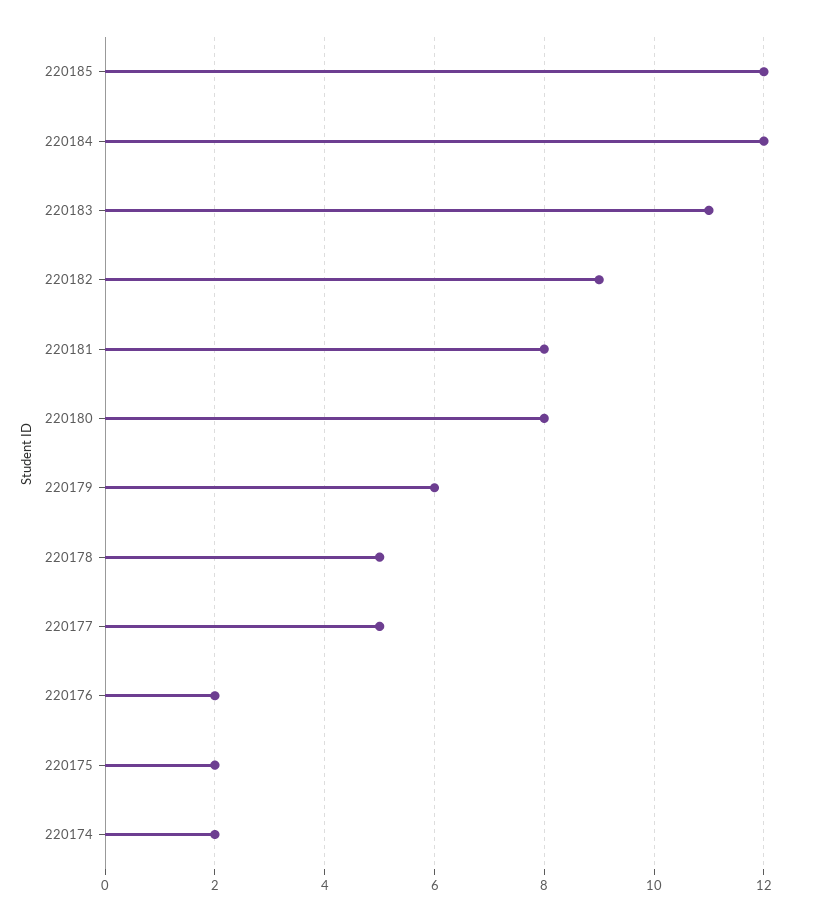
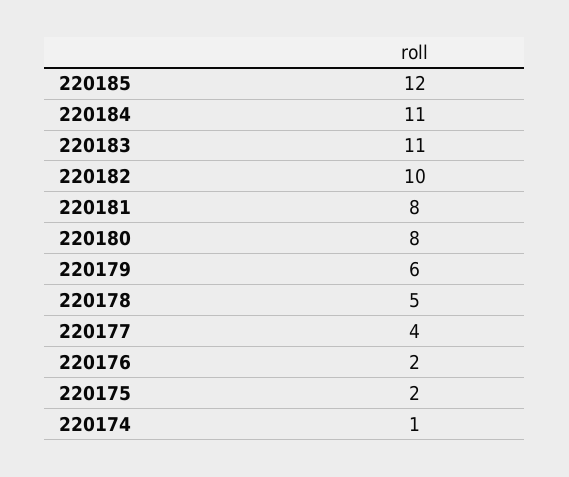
220184: 12 -> 11
220182: 9 -> 10
220177: 5 -> 4
220174: 2 -> 1

